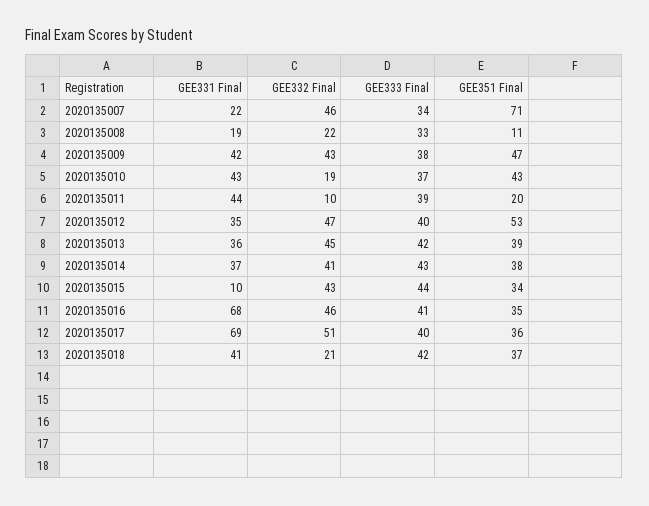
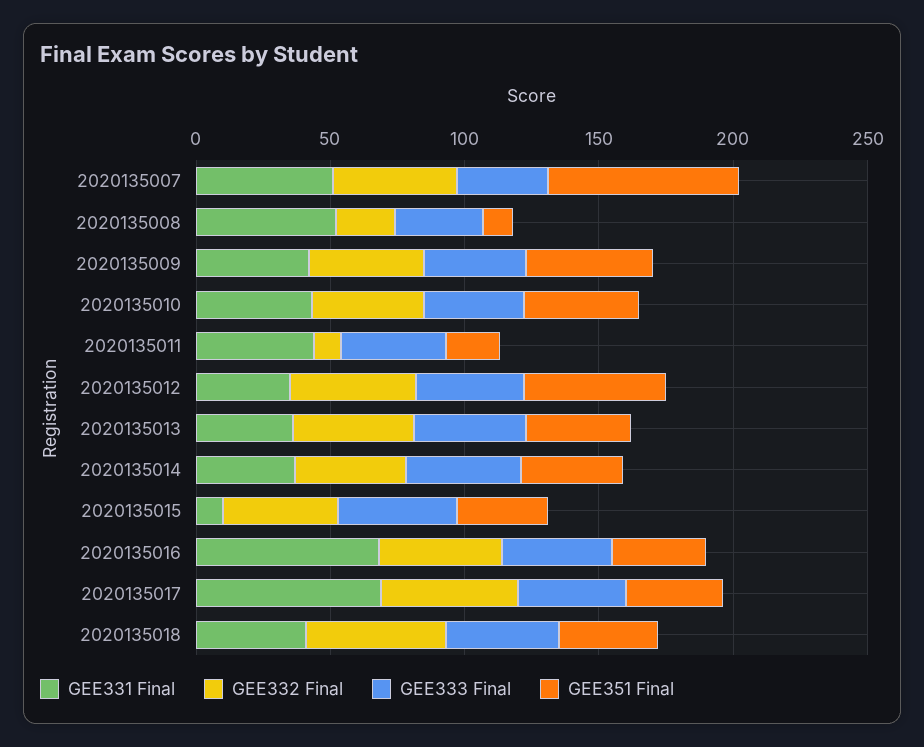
GEE331 Final, 2020135007: 22 -> 50
GEE331 Final, 2020135008: 19 -> 50
GEE332 Final, 2020135010: 19 -> 40
GEE332 Final, 2020135018: 21 -> 50

